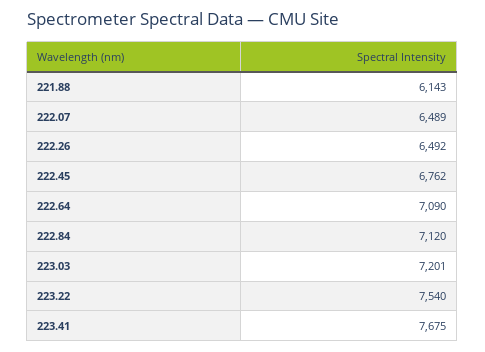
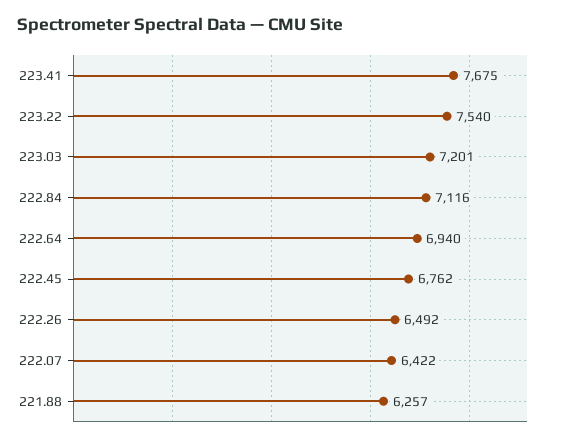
221.88: 6143 -> 6257
222.07: 6489 -> 6422
222.64: 7090 -> 6940
222.84: 7120 -> 7116

